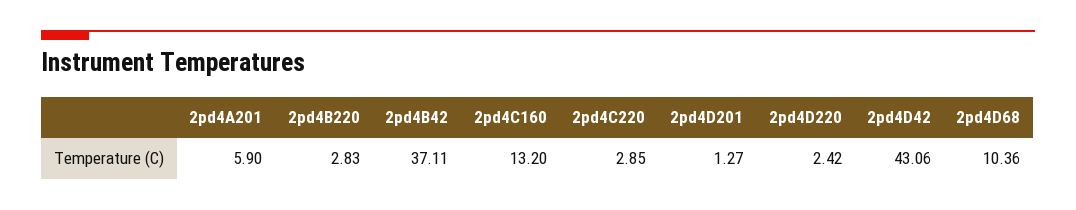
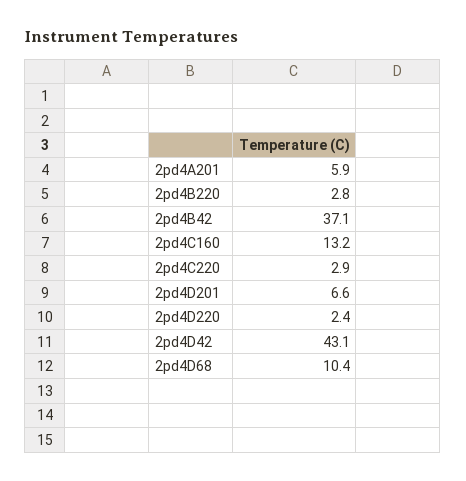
2pd4D201: 1.27 -> 6.6

